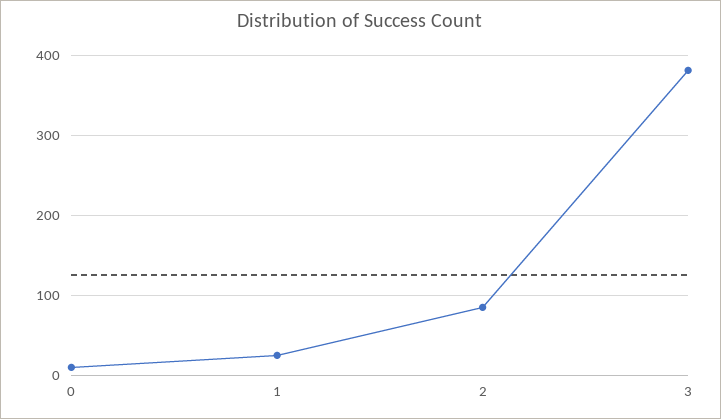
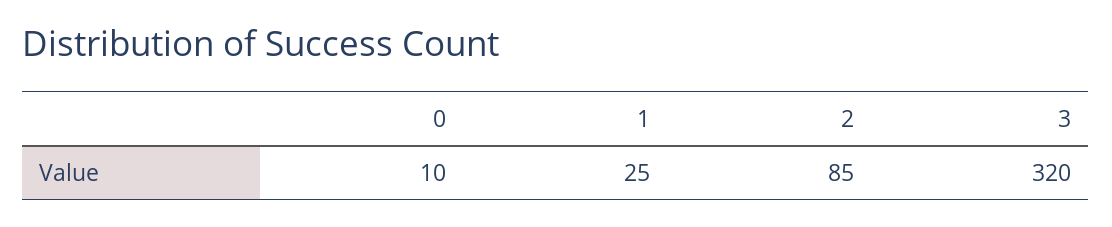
3: 380 -> 320

